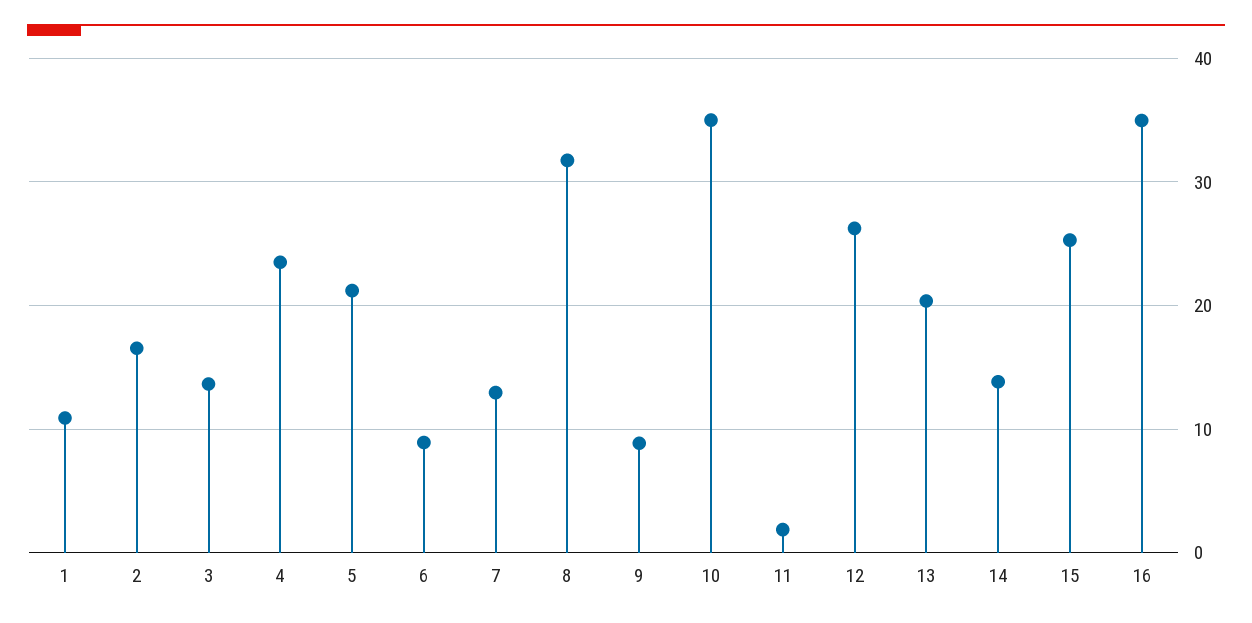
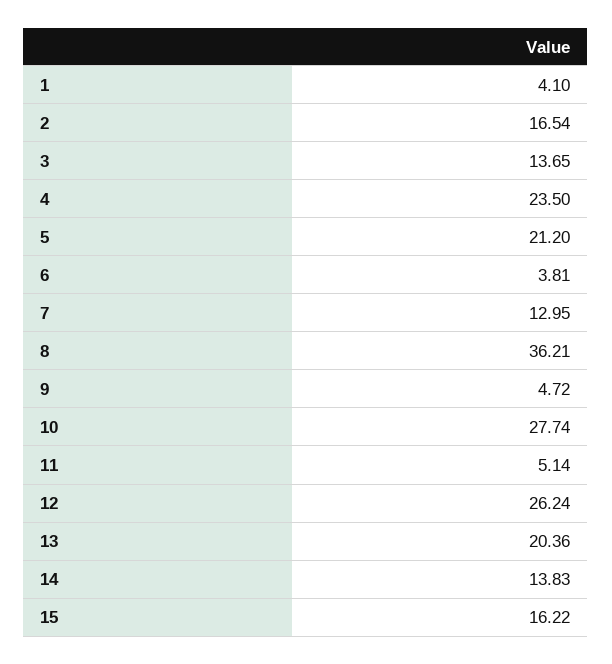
1: 11 -> 4.1
6: 9 -> 3.81
8: 32 -> 36.21
9: 9 -> 4.72
10: 35 -> 27.74
11: 2 -> 5.14
15: 25 -> 16.22
16: 35 -> none

